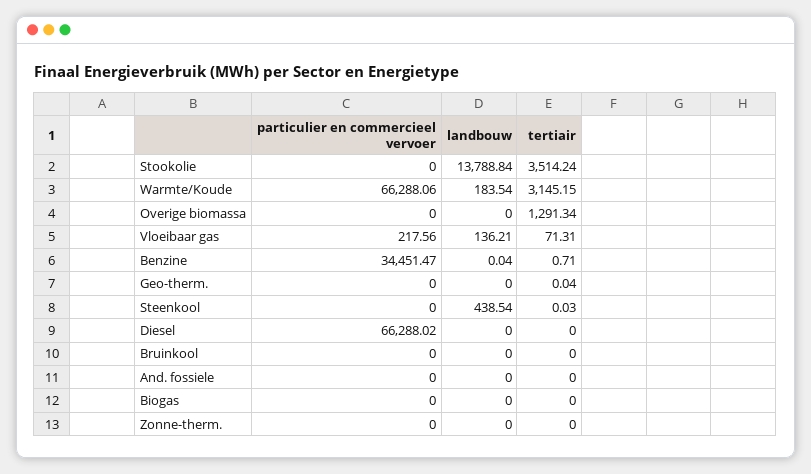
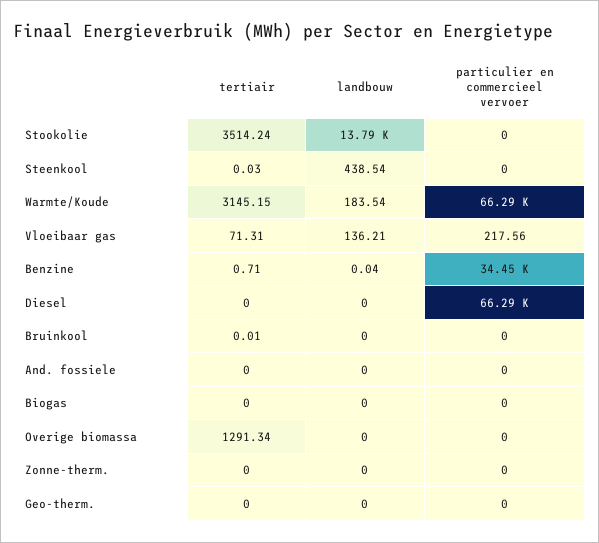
tertiair, Geo-therm.: 0.04 -> 0
tertiair, Bruinkool: 0 -> 0.01

